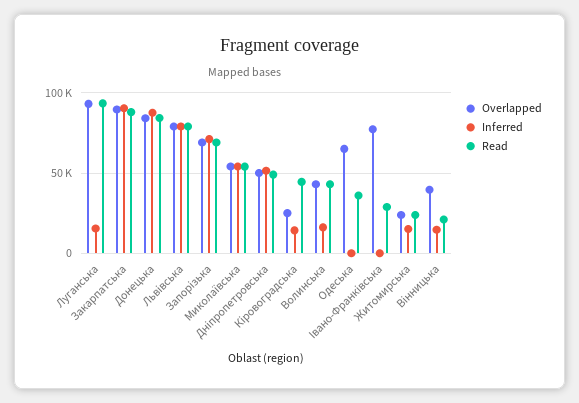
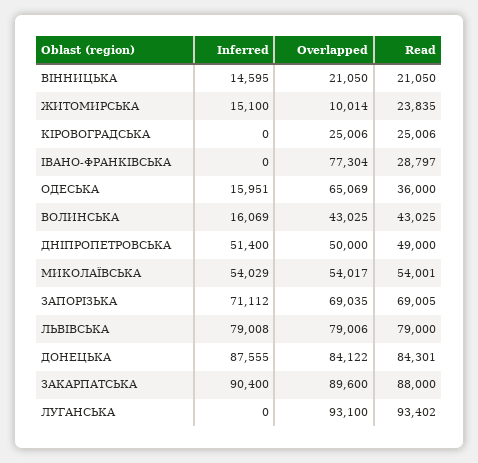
Inferred, Луганська: 15000 -> 0
Inferred, Кіровоградська: 15000 -> 0
Read, Кіровоградська: 45000 -> 25006
Inferred, Одеська: 0 -> 15951
Overlapped, Житомирська: 25000 -> 10014
Overlapped, Вінницька: 40000 -> 21050

